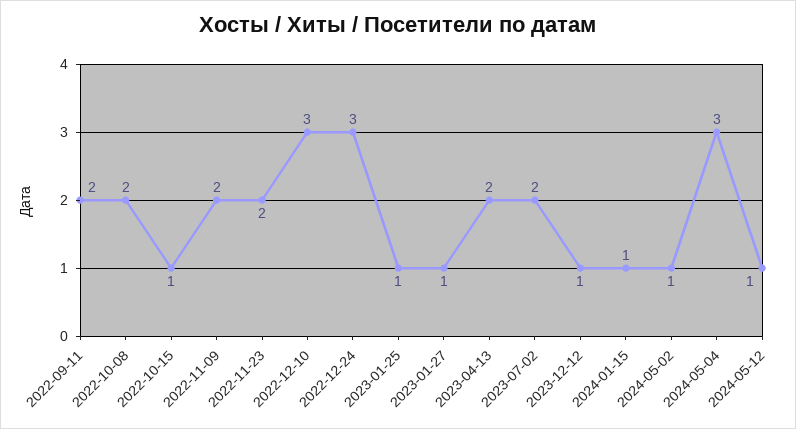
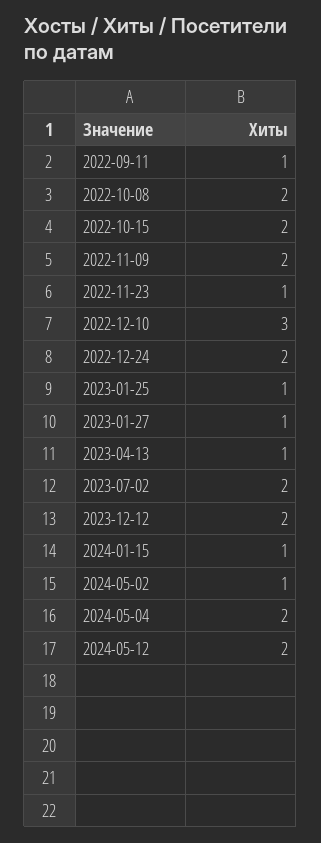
2022-09-11: 2 -> 1
2022-10-15: 1 -> 2
2022-11-23: 2 -> 1
2022-12-24: 3 -> 2
2023-04-13: 2 -> 1
2023-12-12: 1 -> 2
2024-05-04: 3 -> 2
2024-05-12: 1 -> 2

